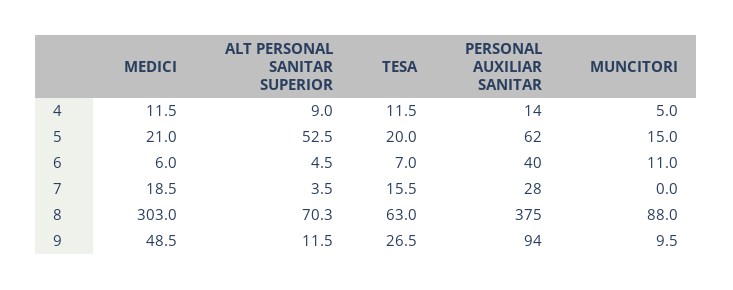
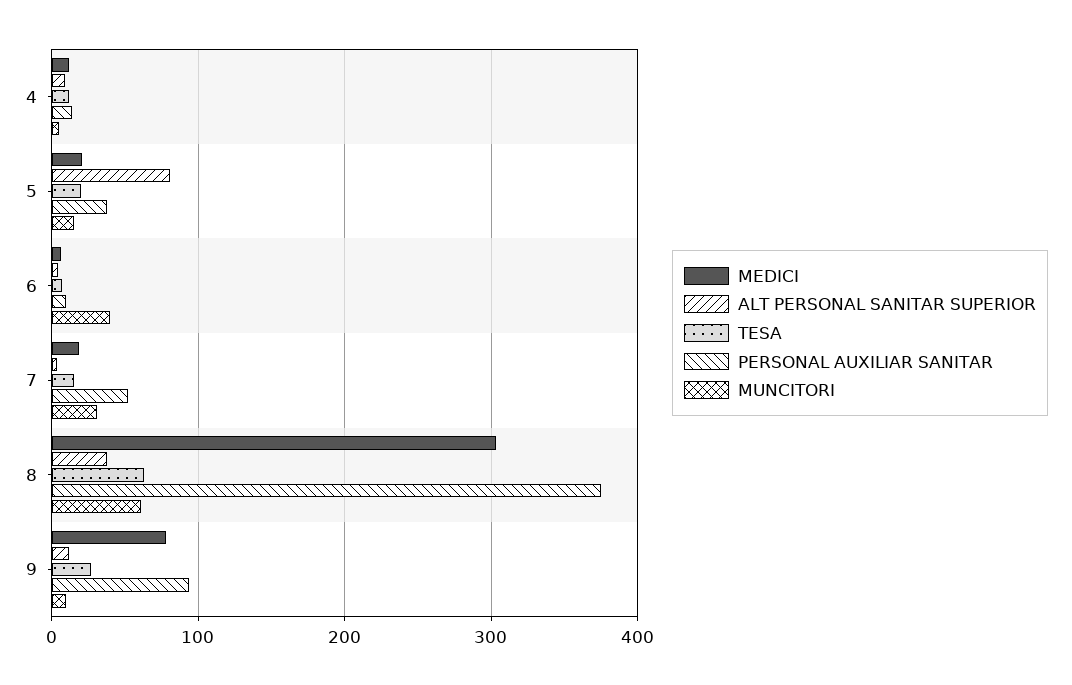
ALT PERSONAL SANITAR SUPERIOR, 5: 52.5 -> 80
PERSONAL AUXILIAR SANITAR, 5: 62 -> 40
PERSONAL AUXILIAR SANITAR, 6: 40 -> 10
MUNCITORI, 6: 11 -> 40
PERSONAL AUXILIAR SANITAR, 7: 28 -> 50
MUNCITORI, 7: 0 -> 30
ALT PERSONAL SANITAR SUPERIOR, 8: 70.3 -> 40
MUNCITORI, 8: 88 -> 60
MEDICI, 9: 48.5 -> 80

